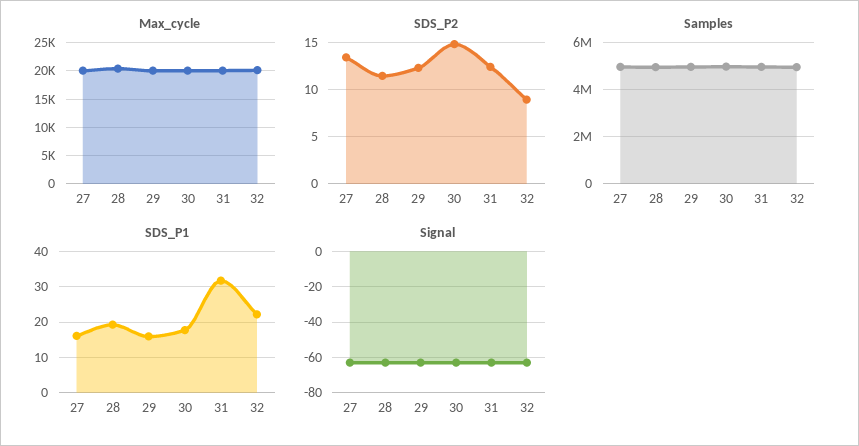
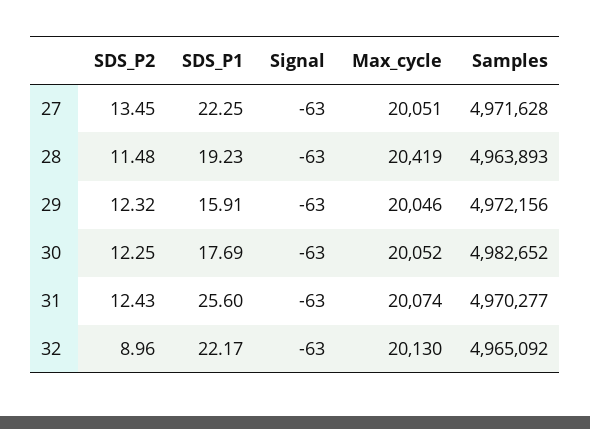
SDS_P2, 30: 15 -> 12.25
SDS_P1, 27: 16 -> 22.25
SDS_P1, 31: 32 -> 25.6

